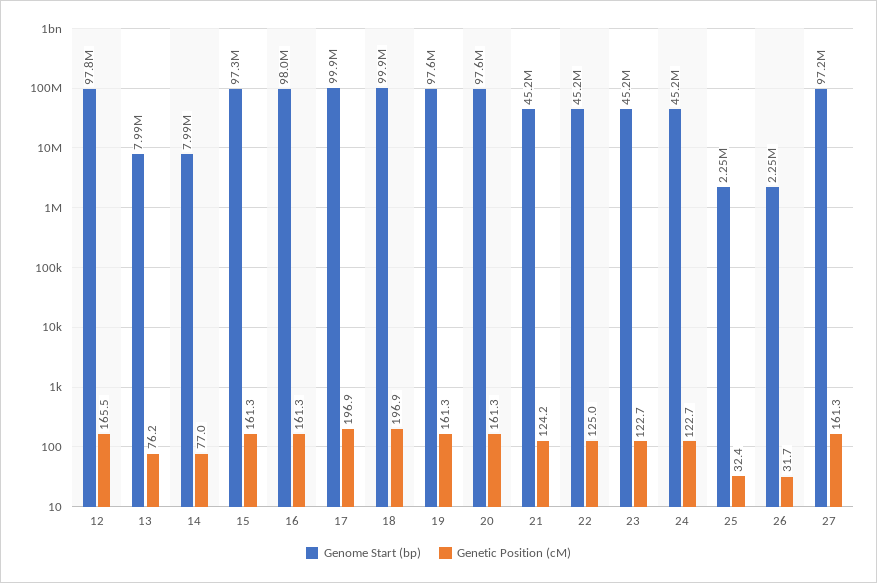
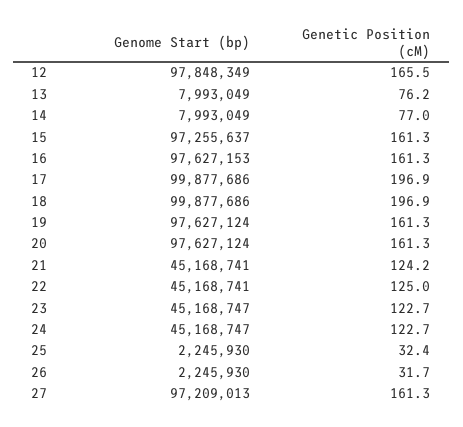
Genome Start (bp), 16: 98000000 -> 97627153

